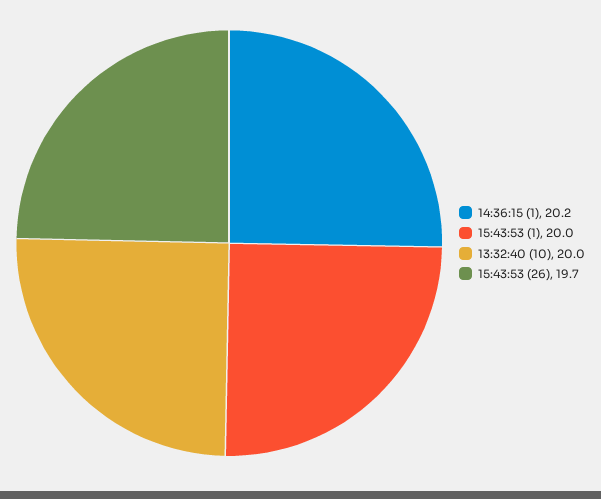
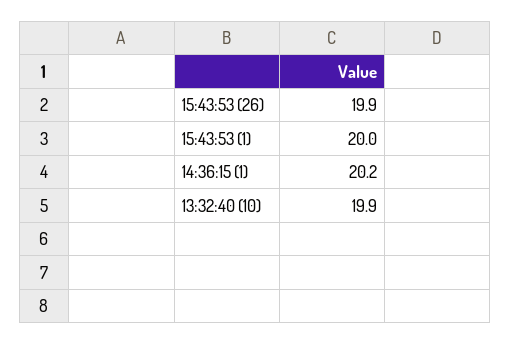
13:32:40 (10): 20 -> 19.9
15:43:53 (26): 19.7 -> 19.9

